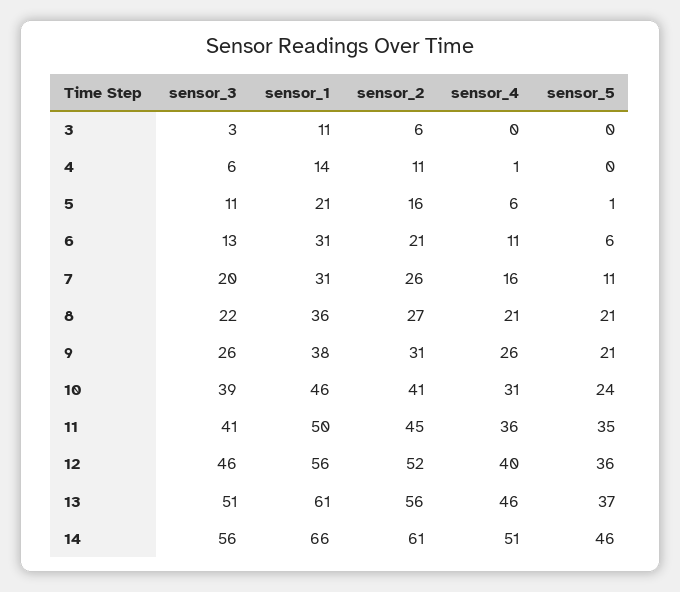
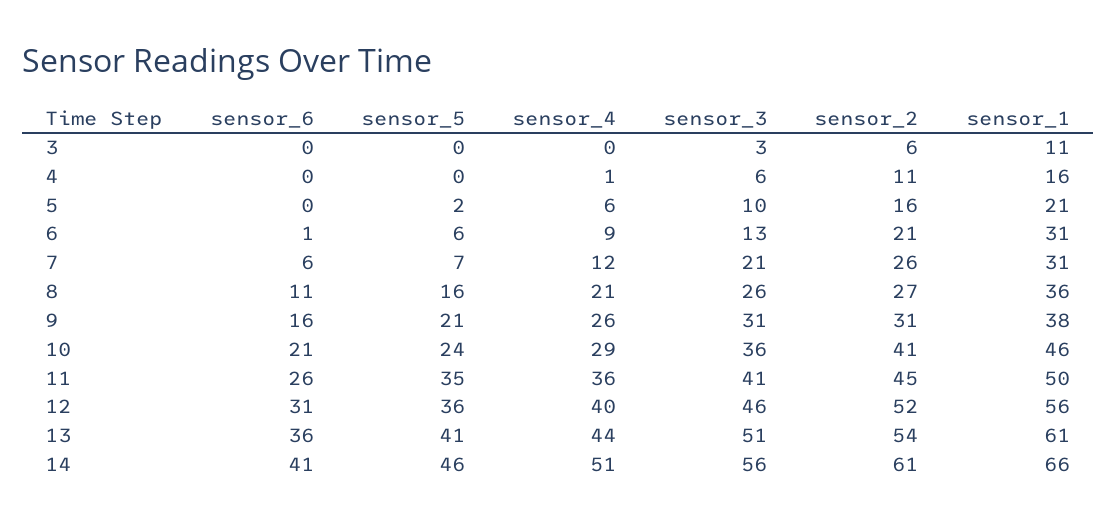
sensor_1, 4: 14 -> 16
sensor_3, 5: 11 -> 10
sensor_5, 5: 1 -> 2
sensor_4, 6: 11 -> 9
sensor_3, 7: 20 -> 21
sensor_4, 7: 16 -> 12
sensor_5, 7: 11 -> 7
sensor_3, 8: 22 -> 26
sensor_5, 8: 21 -> 16
sensor_3, 9: 26 -> 31
sensor_3, 10: 39 -> 36
sensor_4, 10: 31 -> 29
sensor_2, 13: 56 -> 54
sensor_4, 13: 46 -> 44
sensor_5, 13: 37 -> 41
sensor_6, 3: none -> 0
sensor_6, 4: none -> 0
sensor_6, 5: none -> 0
sensor_6, 6: none -> 1
sensor_6, 7: none -> 6
sensor_6, 8: none -> 11
sensor_6, 9: none -> 16
sensor_6, 10: none -> 21
sensor_6, 11: none -> 26
sensor_6, 12: none -> 31
sensor_6, 13: none -> 36
sensor_6, 14: none -> 41

